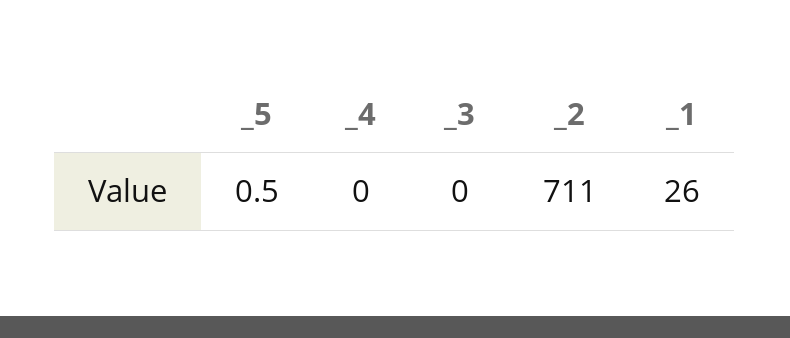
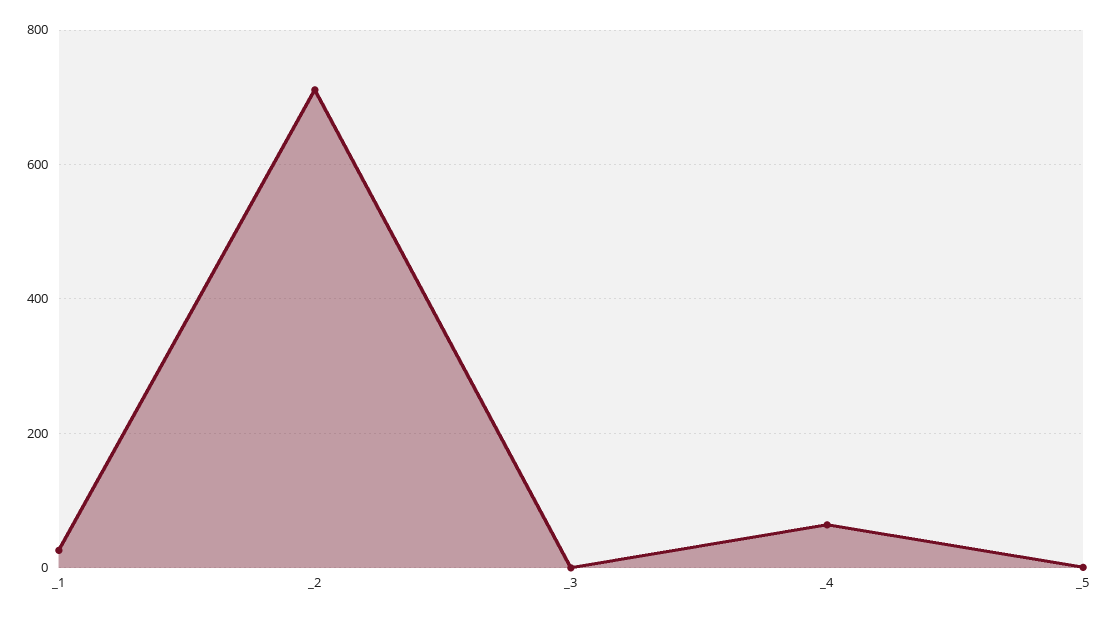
_4: 0 -> 60

